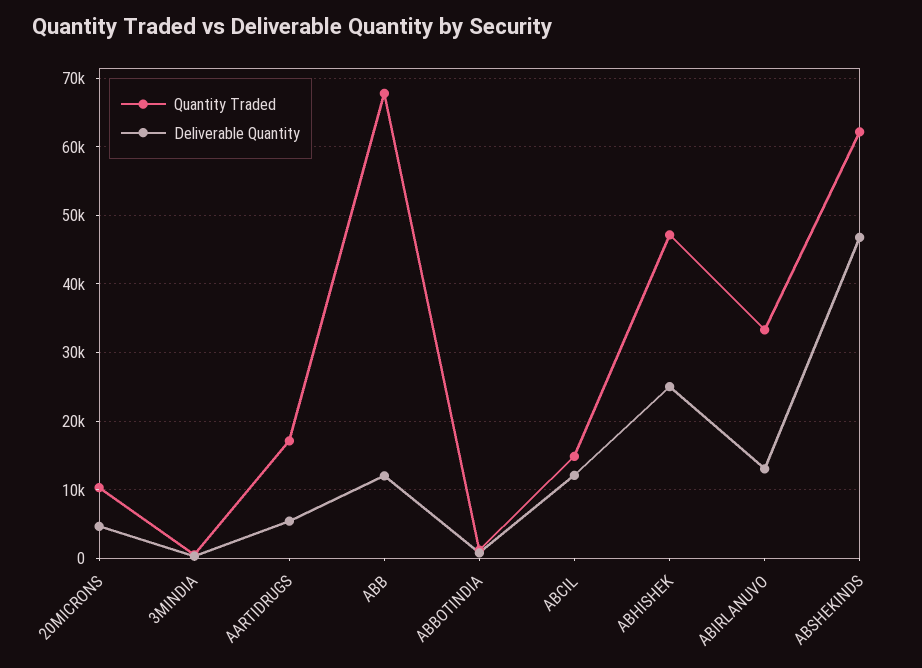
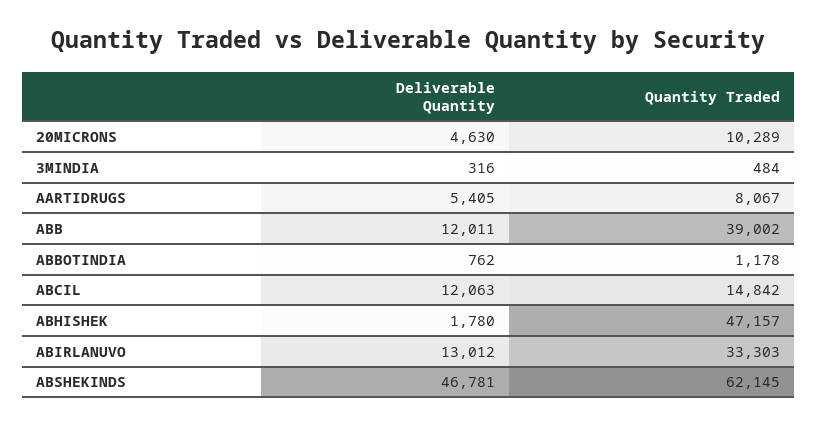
Quantity Traded, AARTIDRUGS: 17000 -> 8067
Quantity Traded, ABB: 68000 -> 39002
Deliverable Quantity, ABHISHEK: 25000 -> 1780

